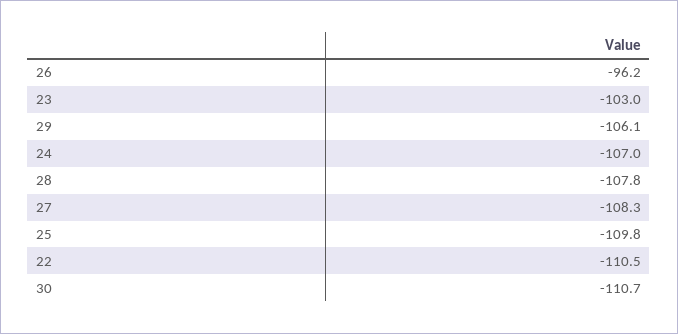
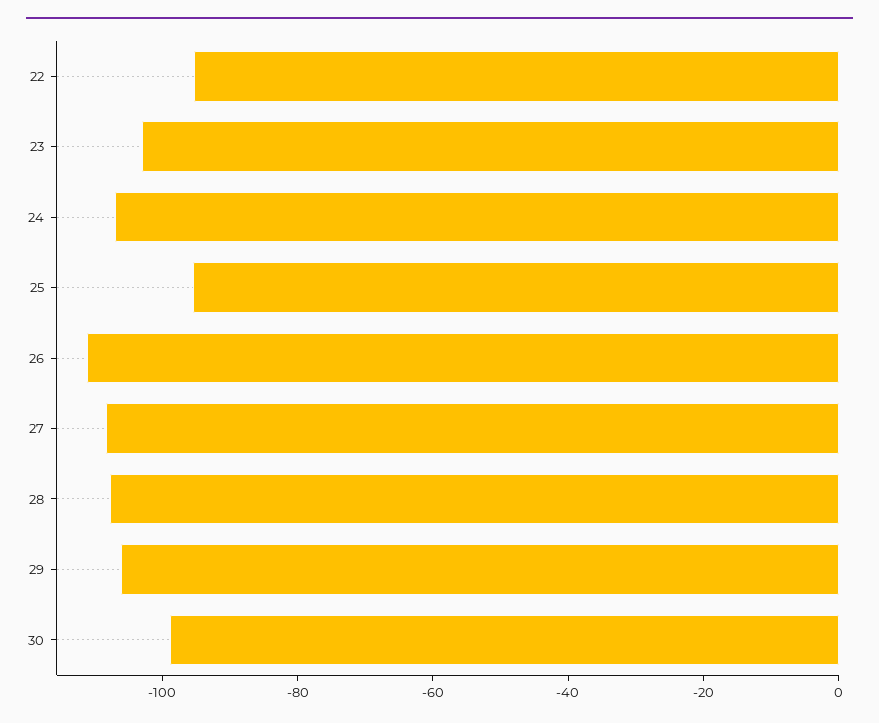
26: -96.2 -> -110
25: -109.8 -> -95
22: -110.5 -> -95
30: -110.7 -> -100

